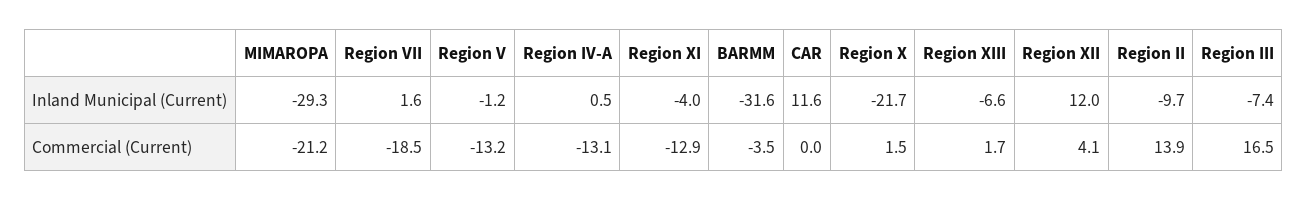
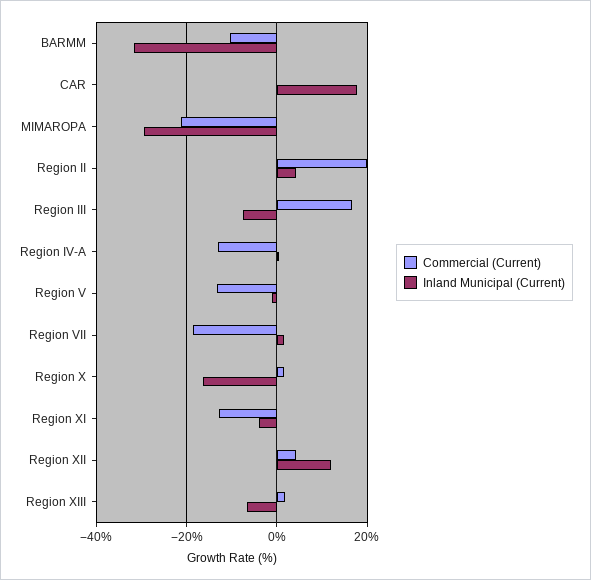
Inland Municipal (Current), CAR: 11.6 -> 18
Inland Municipal (Current), Region X: -21.7 -> -16
Inland Municipal (Current), Region II: -9.7 -> 4
Commercial (Current), BARMM: -3.5 -> -10
Commercial (Current), Region II: 13.9 -> 20

